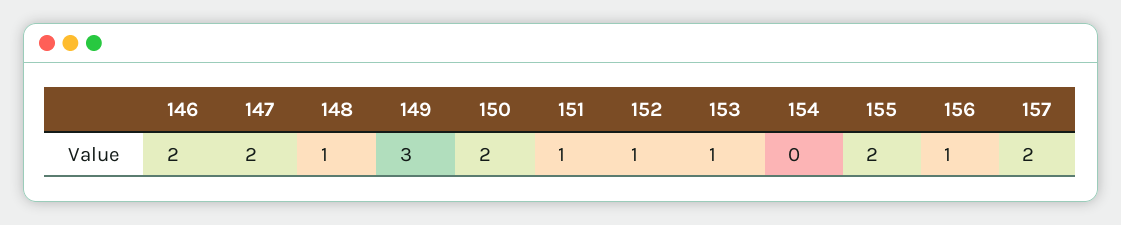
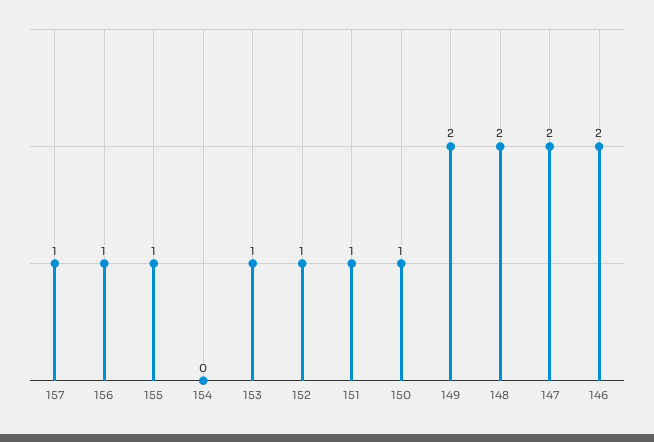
148: 1 -> 2
149: 3 -> 2
150: 2 -> 1
155: 2 -> 1
157: 2 -> 1

